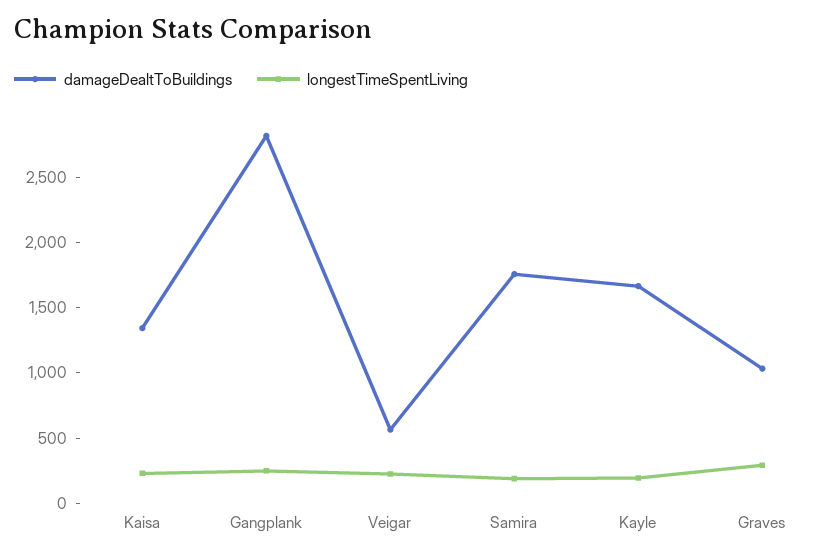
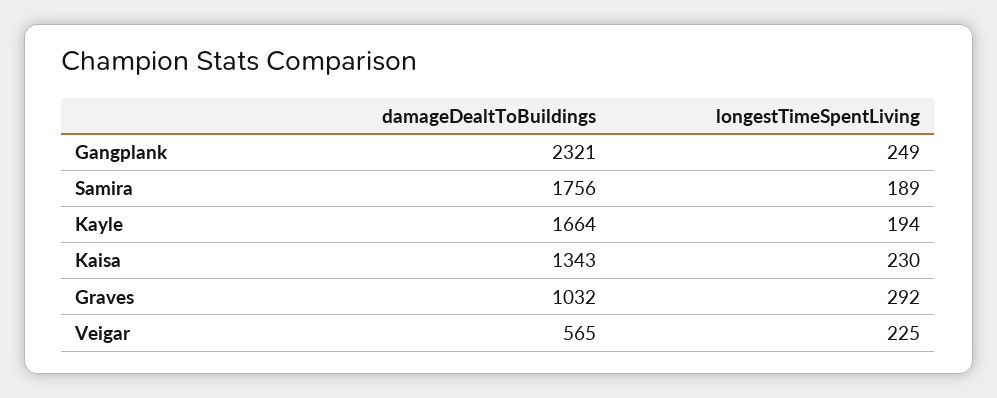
damageDealtToBuildings, Gangplank: 2800 -> 2321

